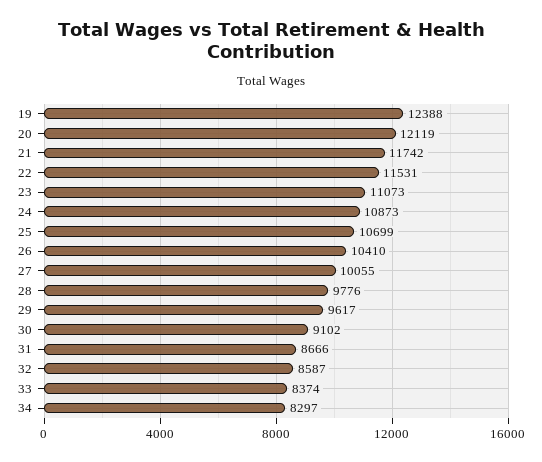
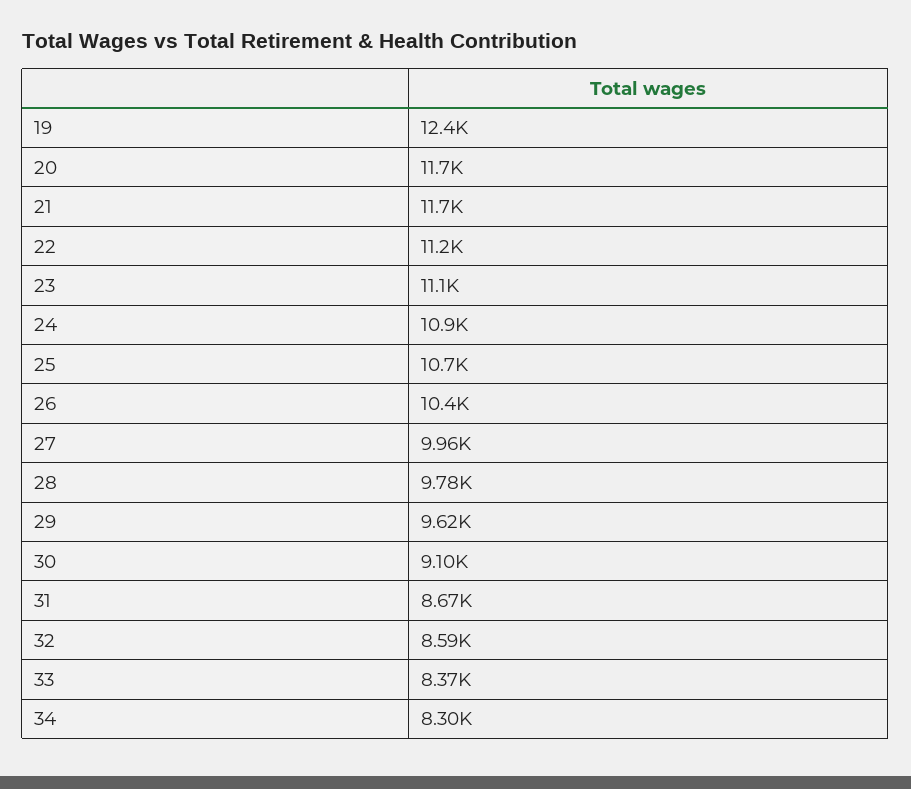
20: 12119 -> 11700
22: 11531 -> 11200
27: 10055 -> 9960

